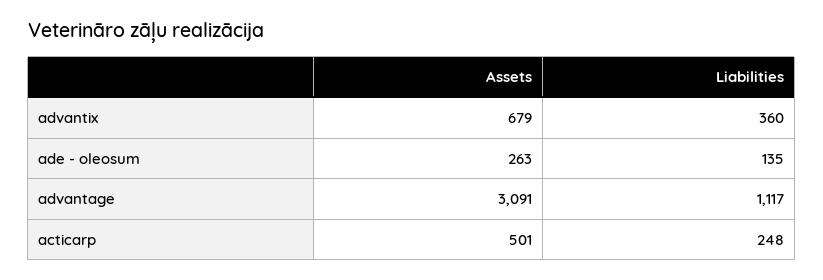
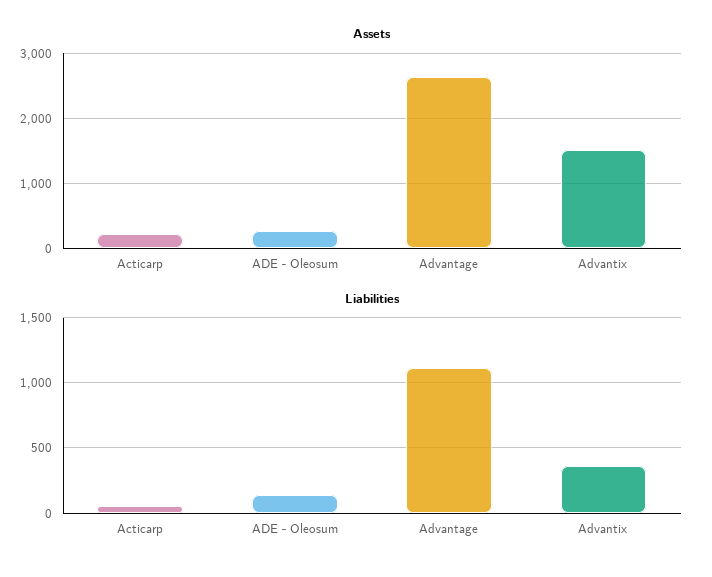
Assets, advantix: 679 -> 1500
Assets, advantage: 3091 -> 2600
Assets, acticarp: 501 -> 200
Liabilities, acticarp: 248 -> 50

